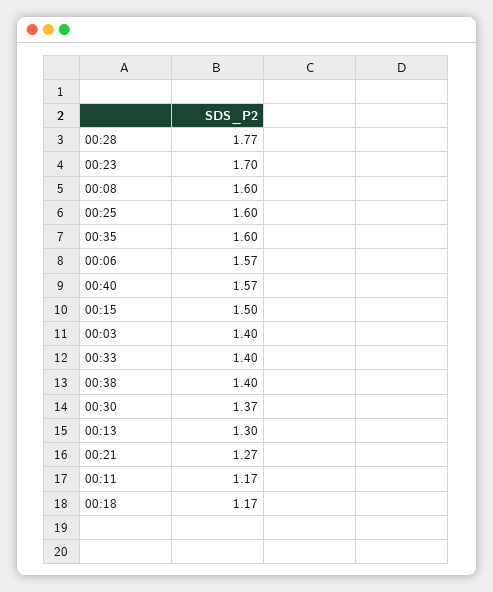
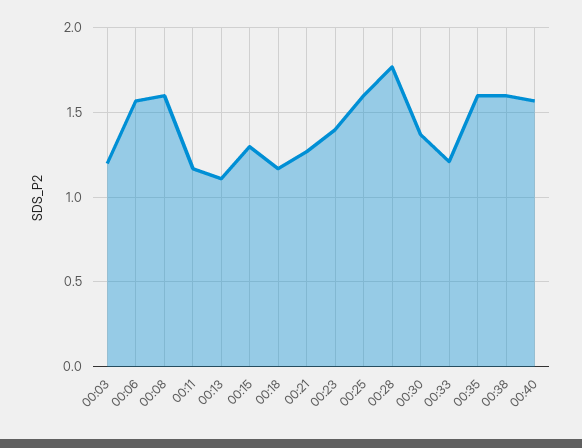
00:23: 1.7 -> 1.4
00:15: 1.5 -> 1.3
00:03: 1.4 -> 1.2
00:33: 1.4 -> 1.2
00:38: 1.4 -> 1.6
00:13: 1.3 -> 1.1

